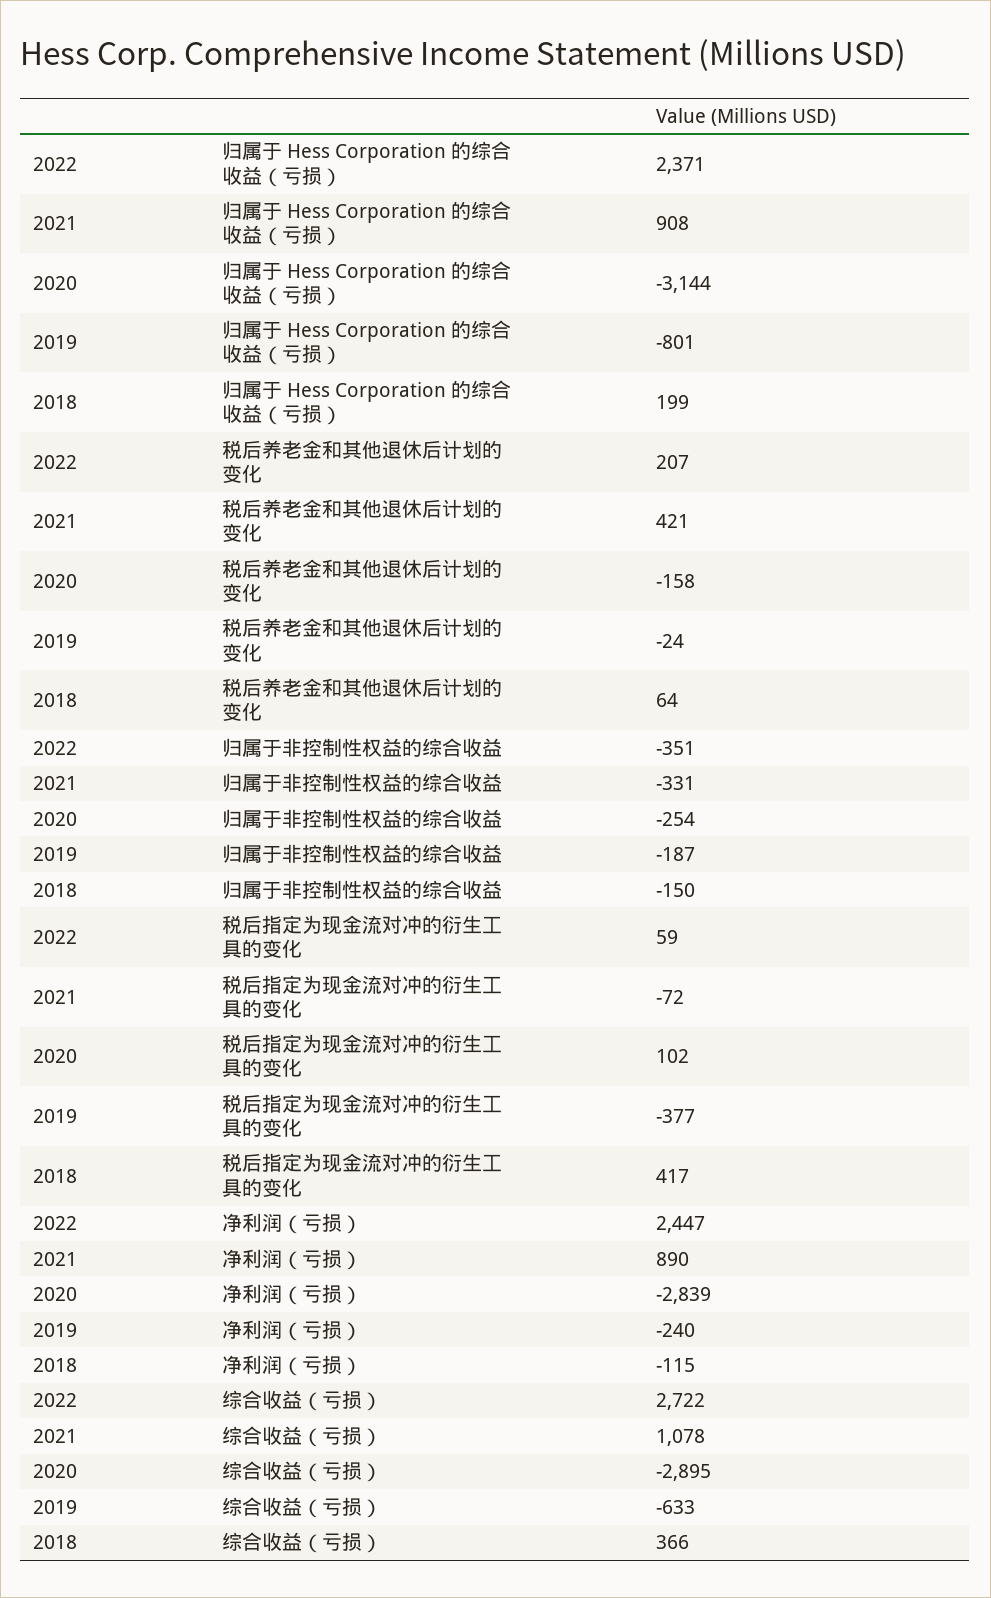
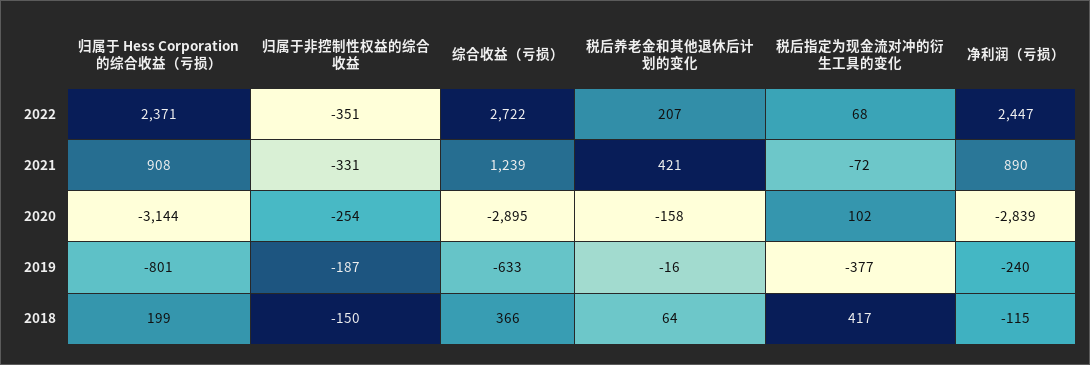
2019, 税后养老金和其他退休后计划的变化: -24 -> -16
2022, 税后指定为现金流对冲的衍生工具的变化: 59 -> 68
2021, 综合收益（亏损）: 1078 -> 1239

